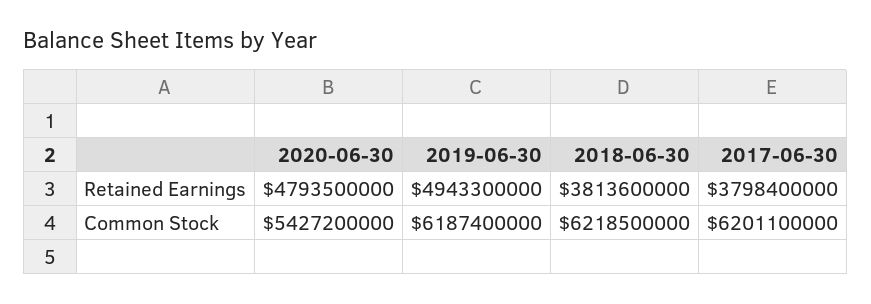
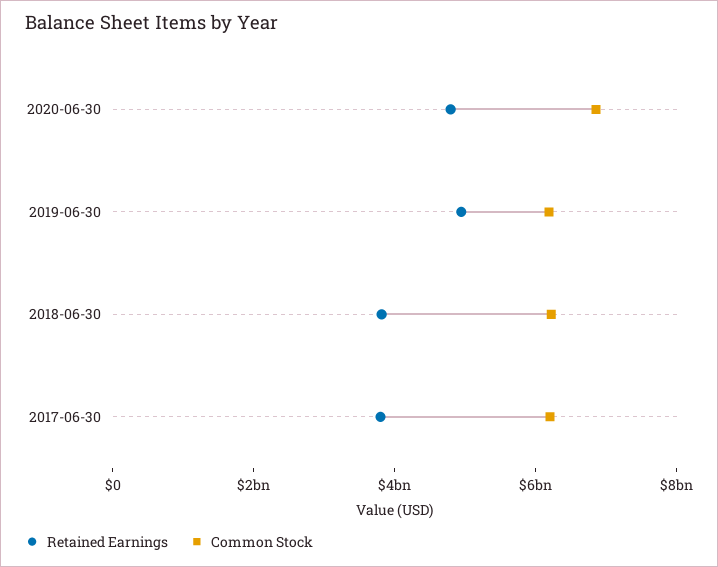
Common Stock, 2020-06-30: 5427200000 -> 7000000000

